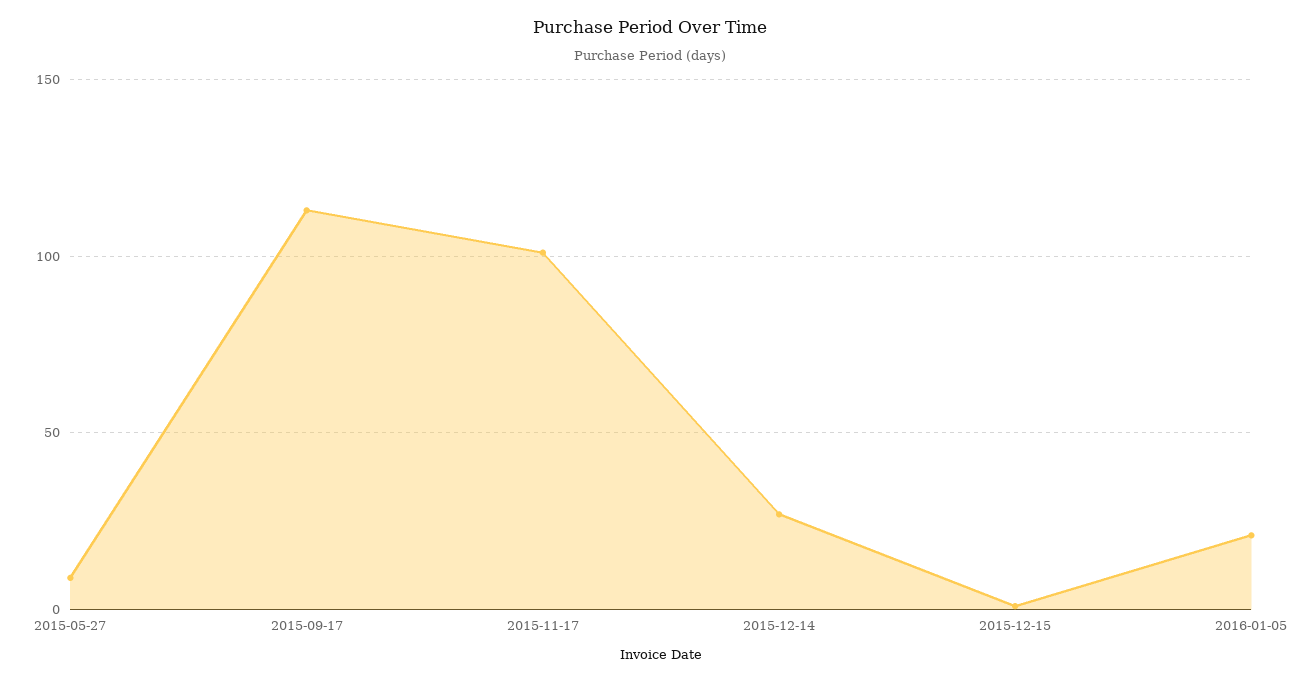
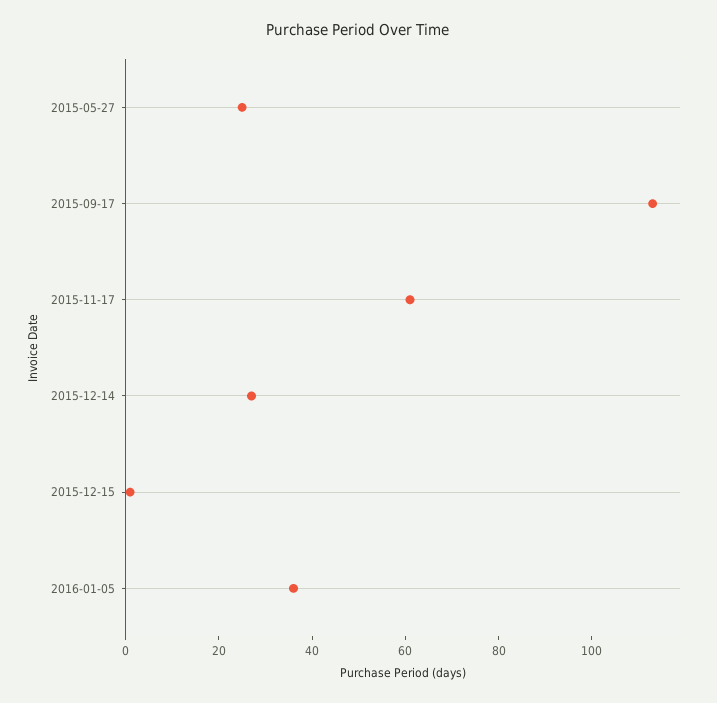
2015-05-27: 10 -> 25
2015-11-17: 100 -> 60
2016-01-05: 20 -> 35

